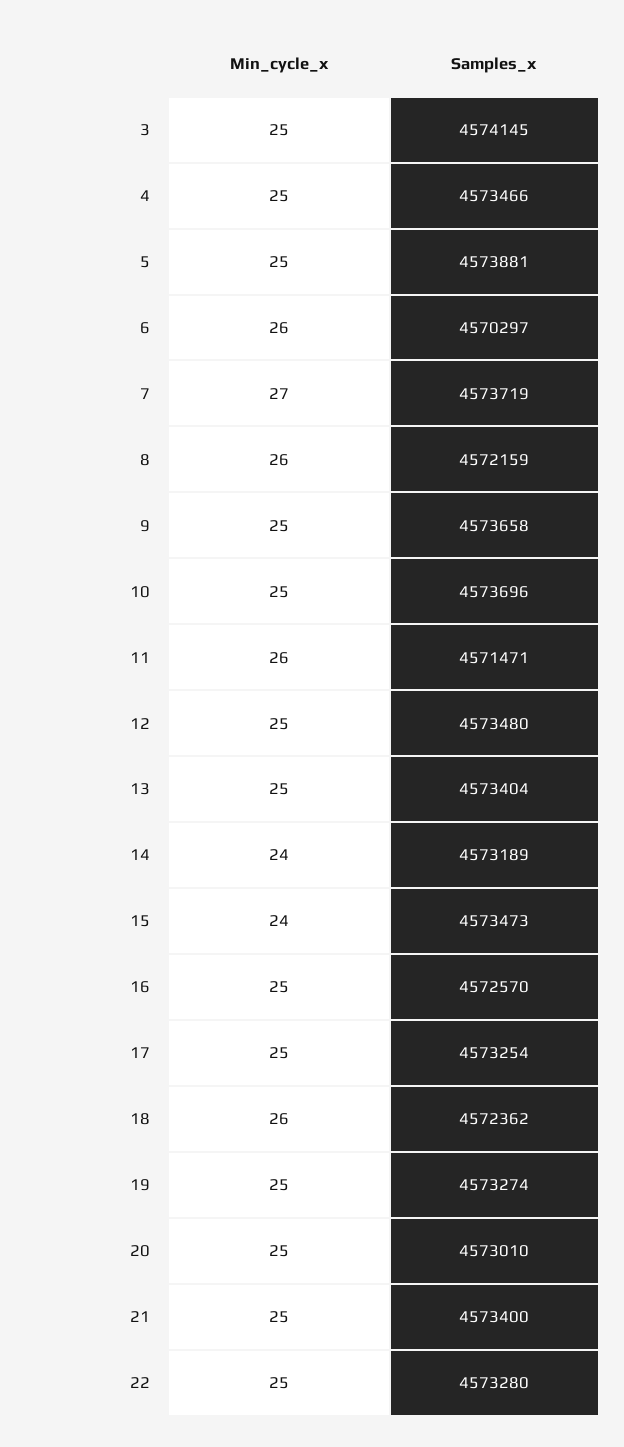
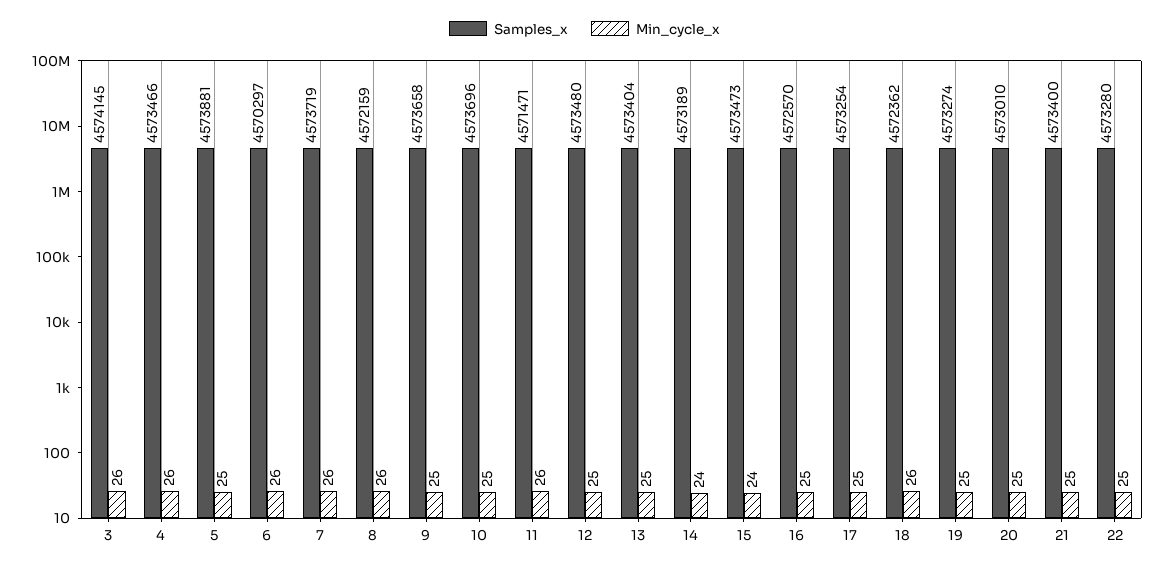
Min_cycle_x, 3: 25 -> 26
Min_cycle_x, 4: 25 -> 26
Min_cycle_x, 7: 27 -> 26

